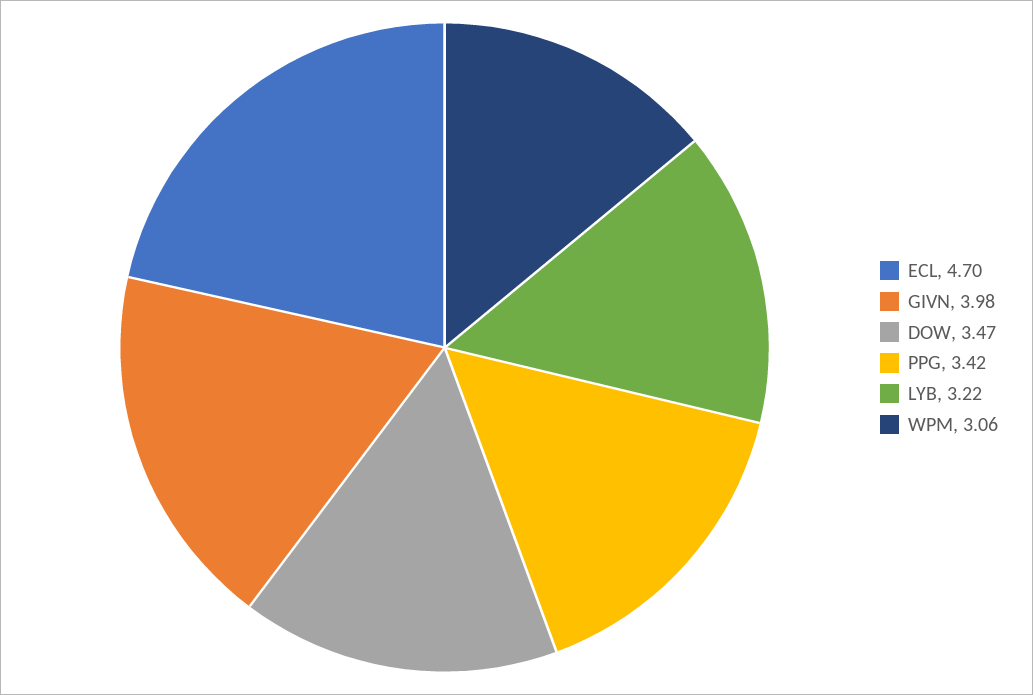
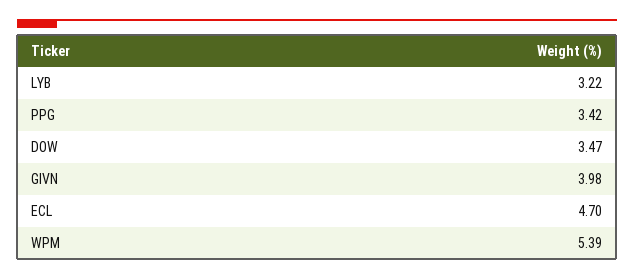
WPM: 3.06 -> 5.39

